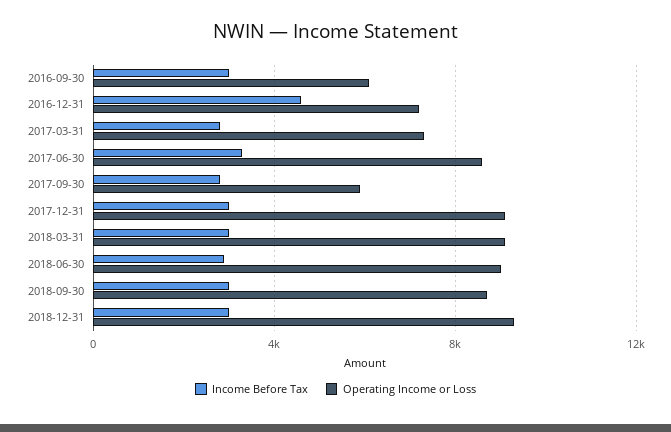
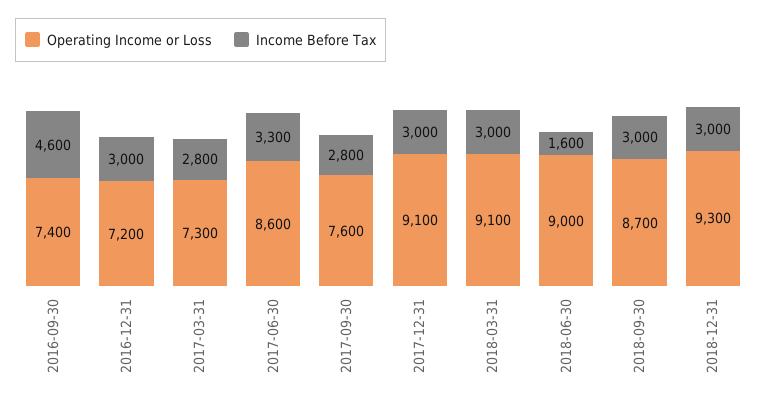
Income Before Tax, 2016-09-30: 3000 -> 4600
Operating Income or Loss, 2016-09-30: 6000 -> 7400
Income Before Tax, 2016-12-31: 4500 -> 3000
Operating Income or Loss, 2017-09-30: 6000 -> 7600
Income Before Tax, 2018-06-30: 3000 -> 1600

